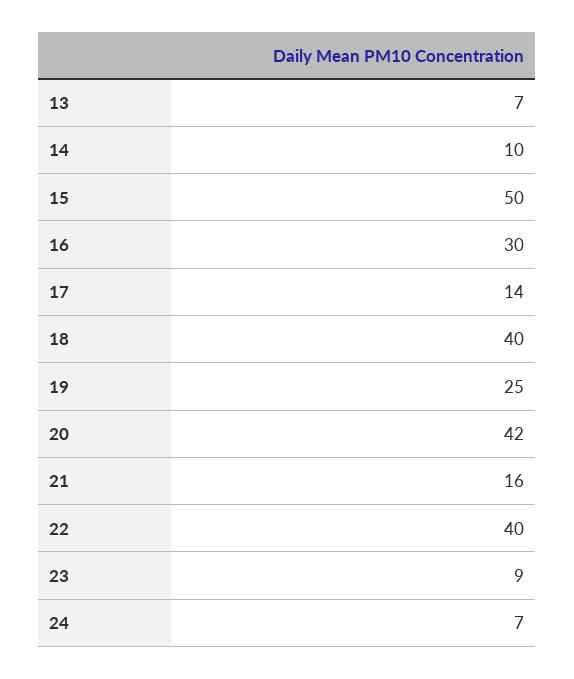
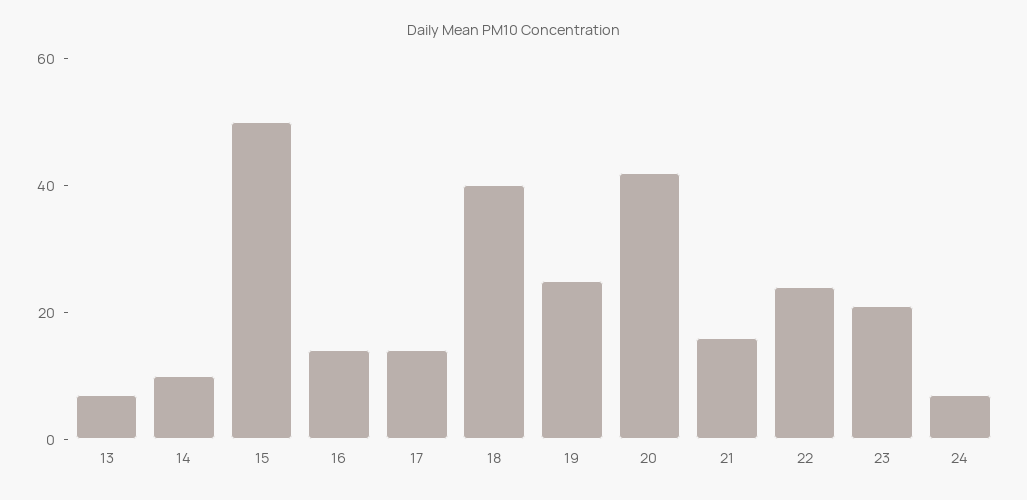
16: 30 -> 15
22: 40 -> 25
23: 9 -> 20

